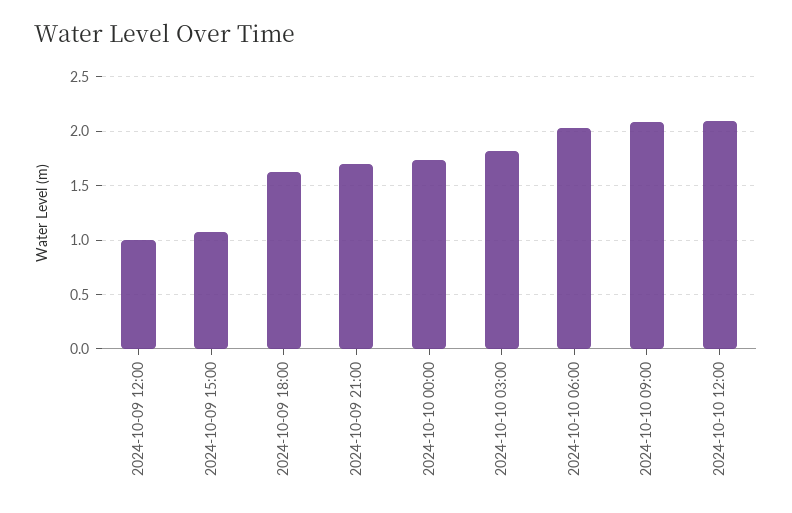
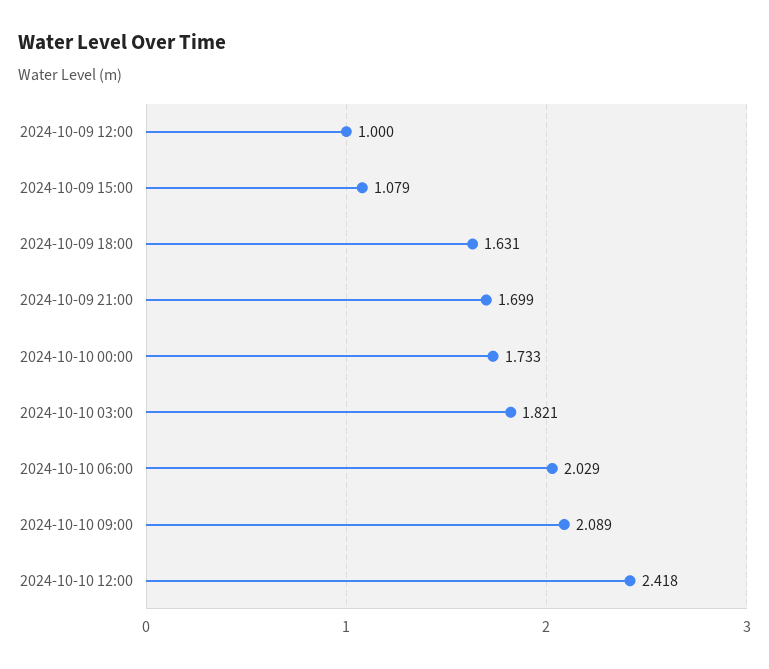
2024-10-10 12:00: 2.1 -> 2.418

